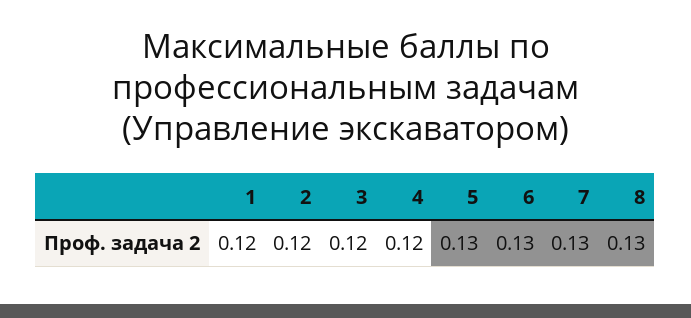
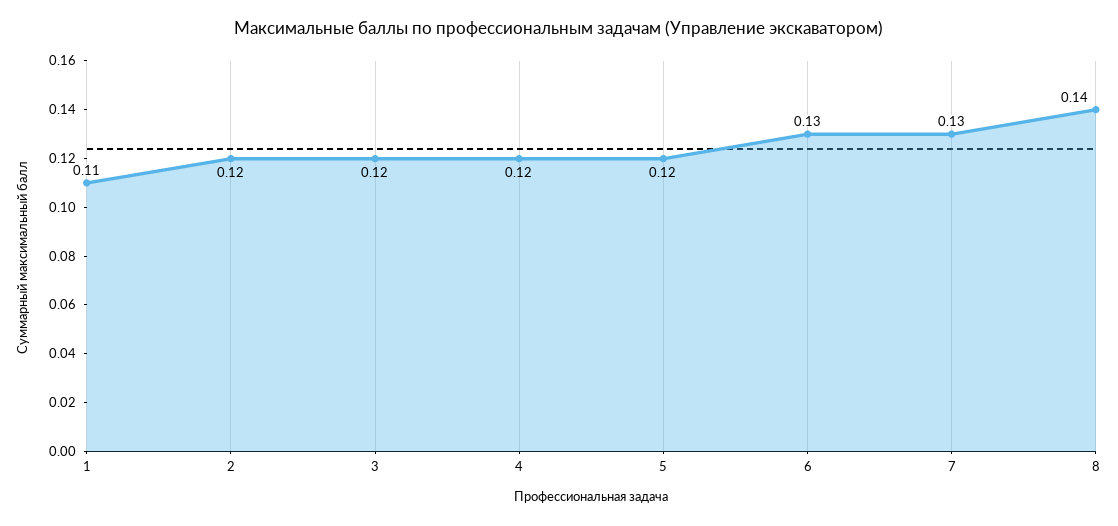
1: 0.12 -> 0.11
5: 0.13 -> 0.12
8: 0.13 -> 0.14

